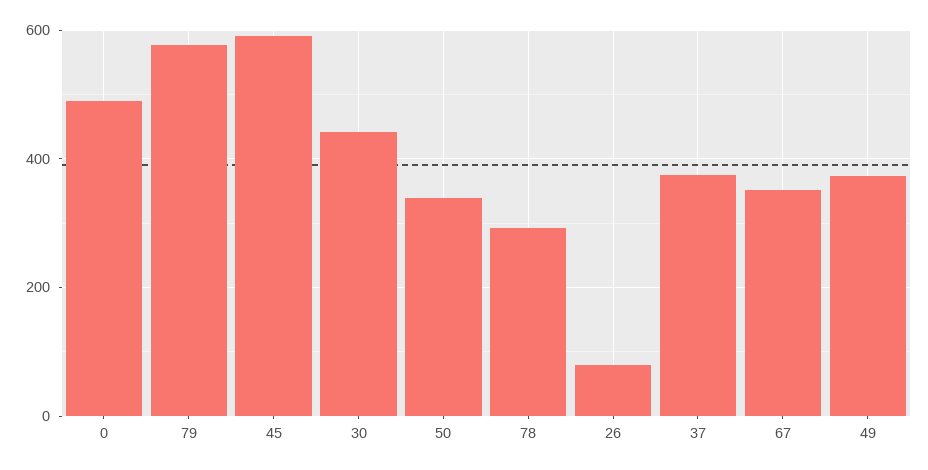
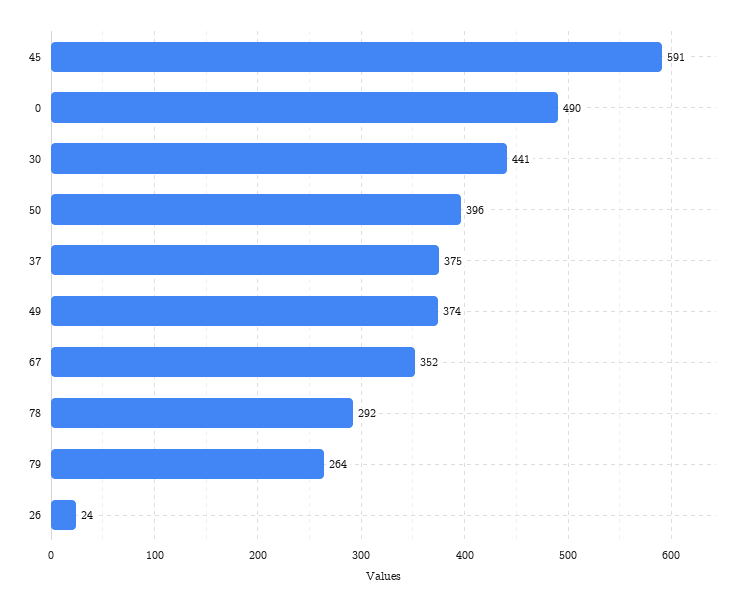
79: 580 -> 264
50: 340 -> 396
26: 80 -> 24

